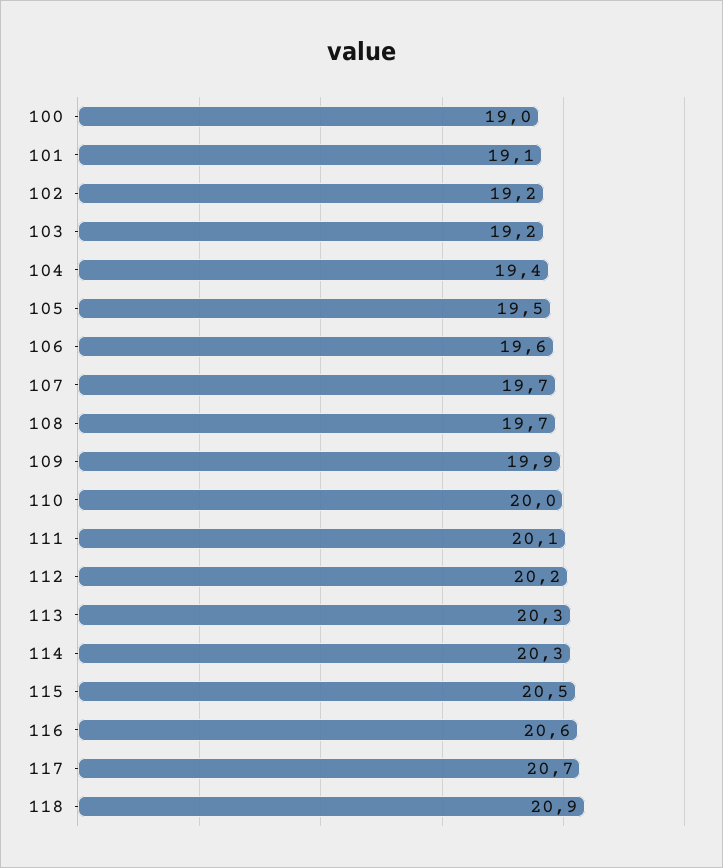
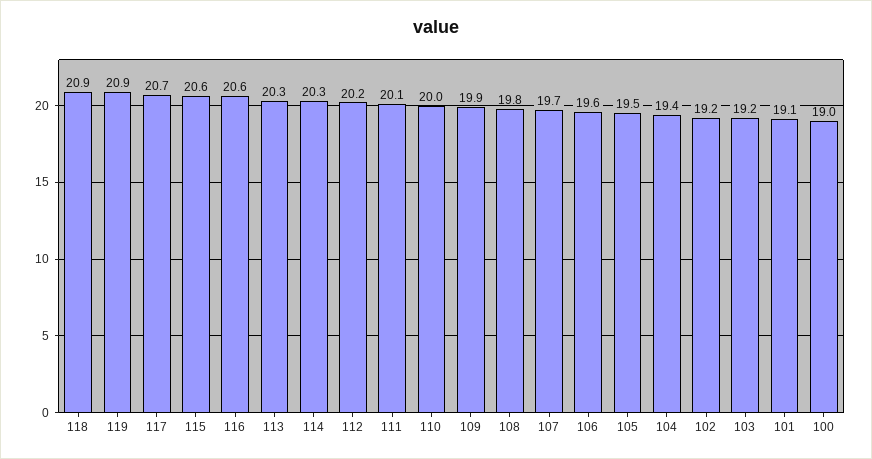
108: 19.7 -> 19.8
115: 20.5 -> 20.6
119: none -> 20.9

